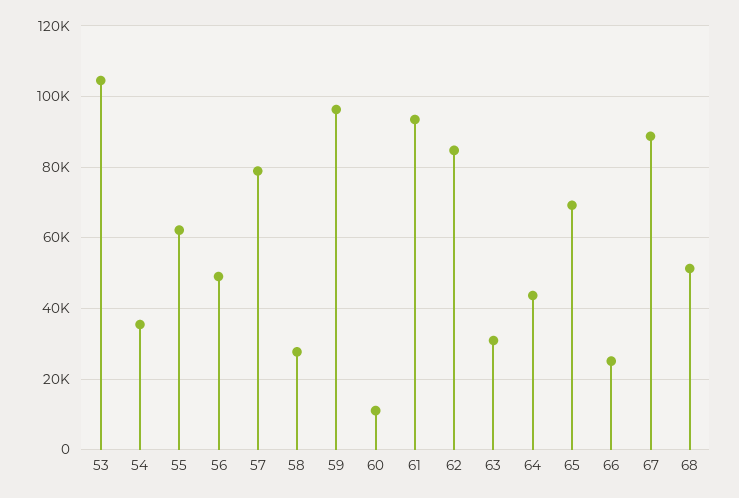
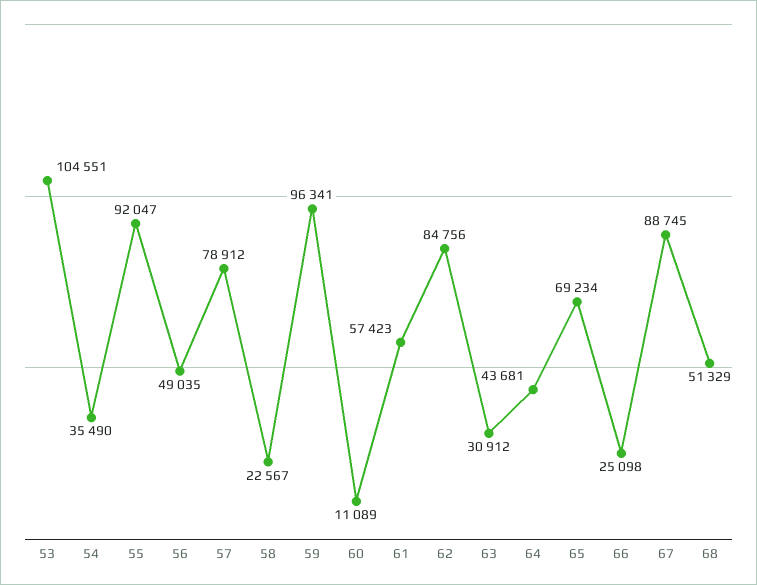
55: 62000 -> 92047
58: 28000 -> 22567
61: 94000 -> 57423

